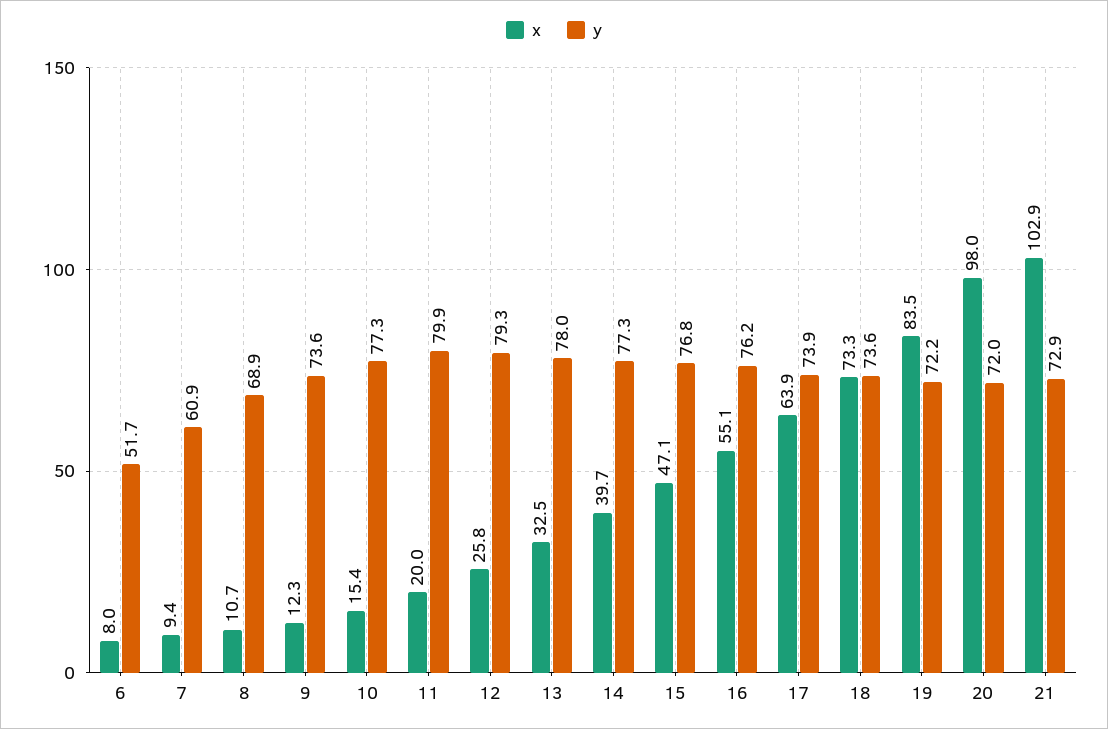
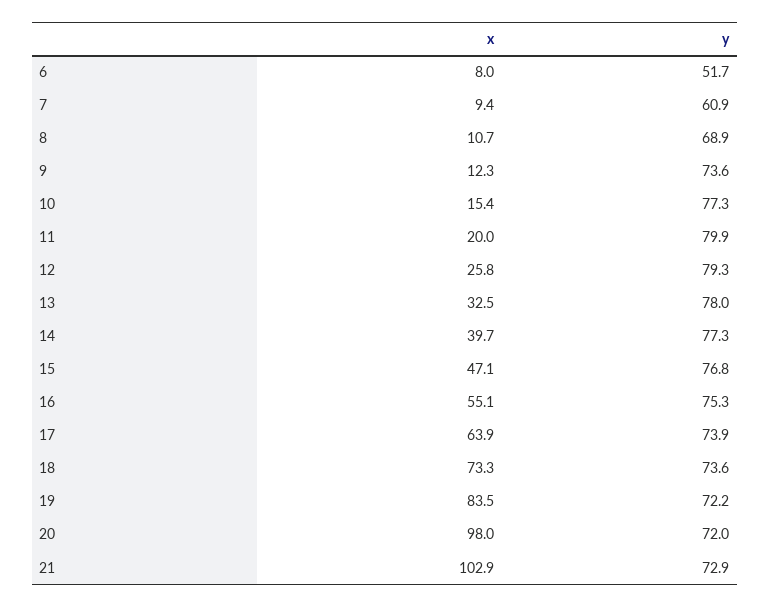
y, 16: 76.2 -> 75.3

